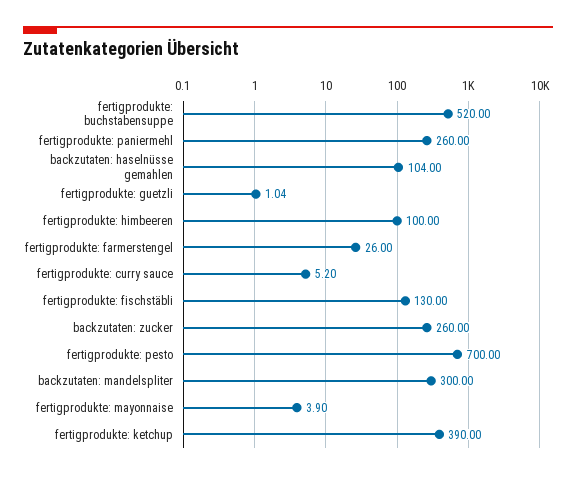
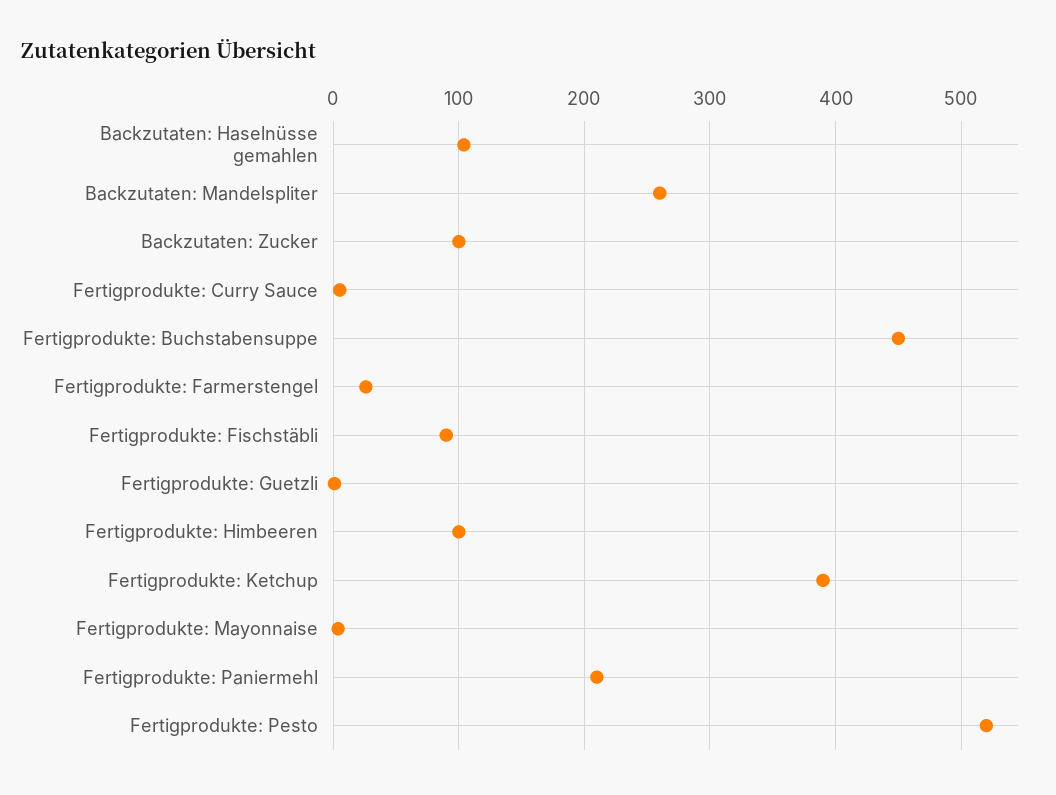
fertigprodukte: buchstabensuppe: 520 -> 450
fertigprodukte: paniermehl: 260 -> 210
fertigprodukte: fischstäbli: 130 -> 90
backzutaten: zucker: 260 -> 100
fertigprodukte: pesto: 700 -> 520
backzutaten: mandelspliter: 300 -> 260

